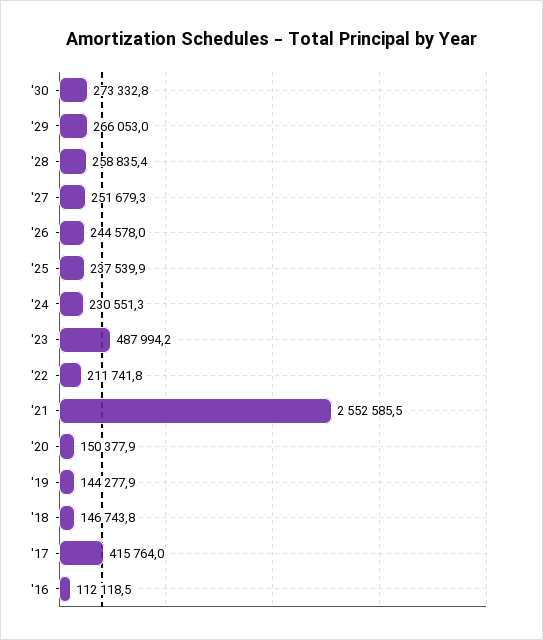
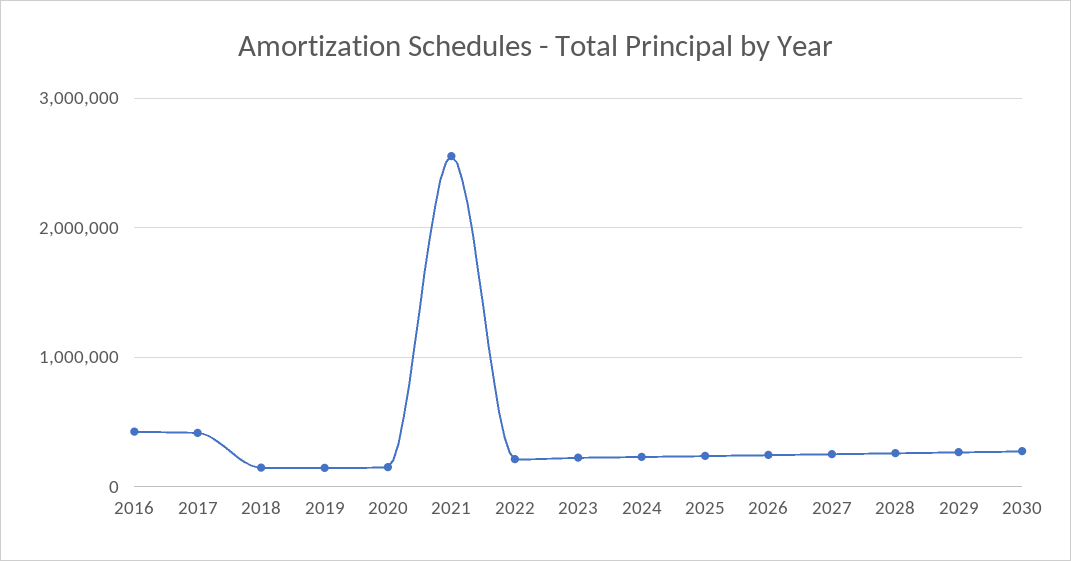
'23: 487994.2 -> 200000
'16: 112118.5 -> 400000

